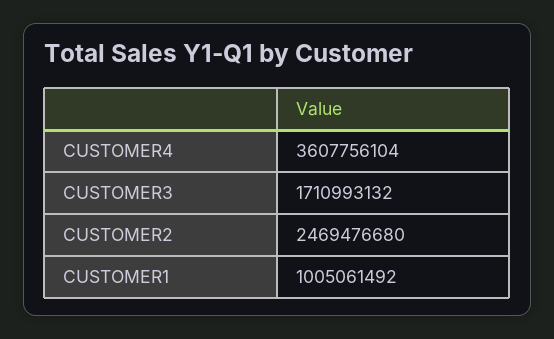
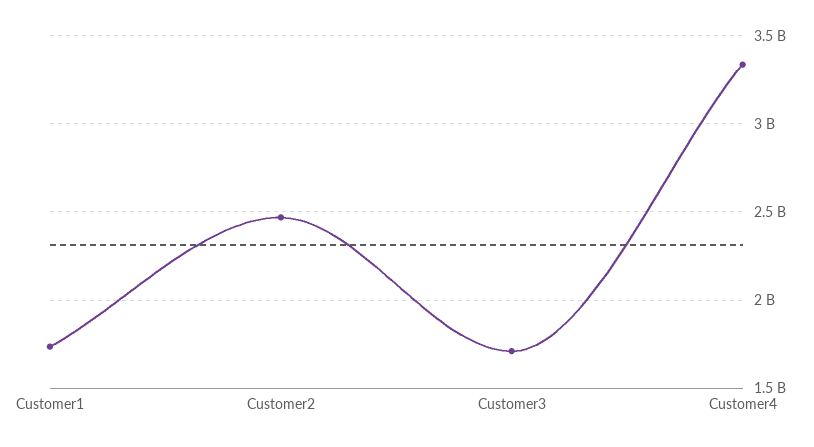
CUSTOMER4: 3607756104 -> 3350000000
CUSTOMER1: 1005061492 -> 1750000000

